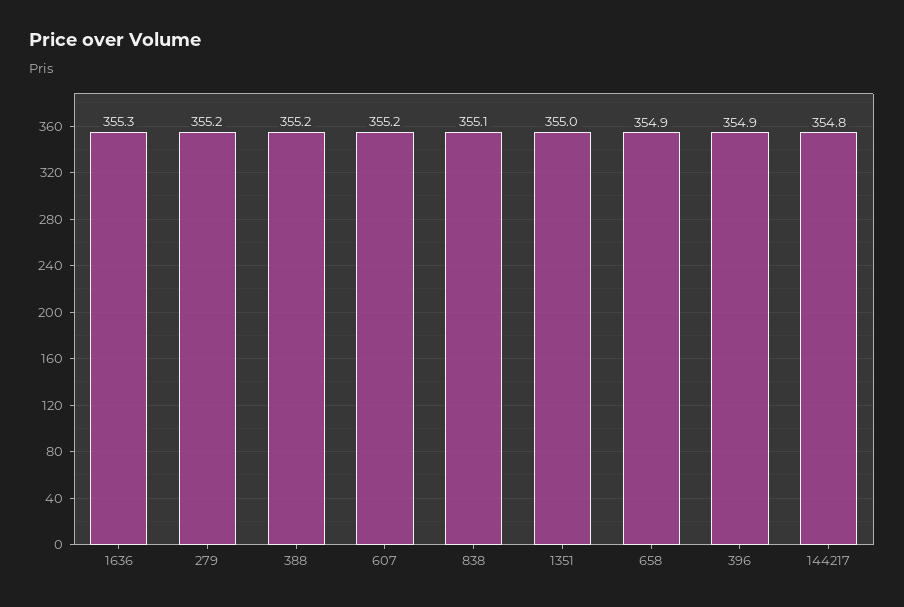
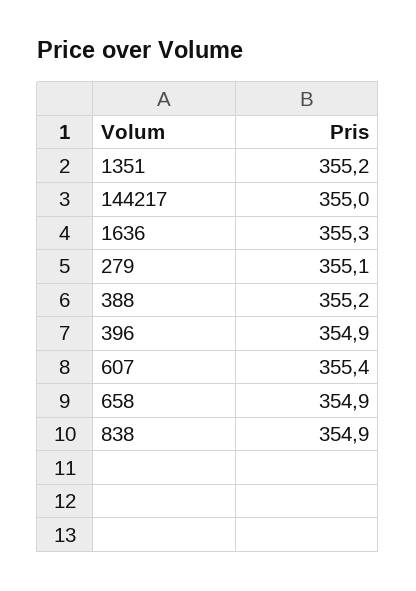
279: 355.2 -> 355.1
607: 355.2 -> 355.4
838: 355.1 -> 354.9
1351: 355 -> 355.2
144217: 354.8 -> 355

